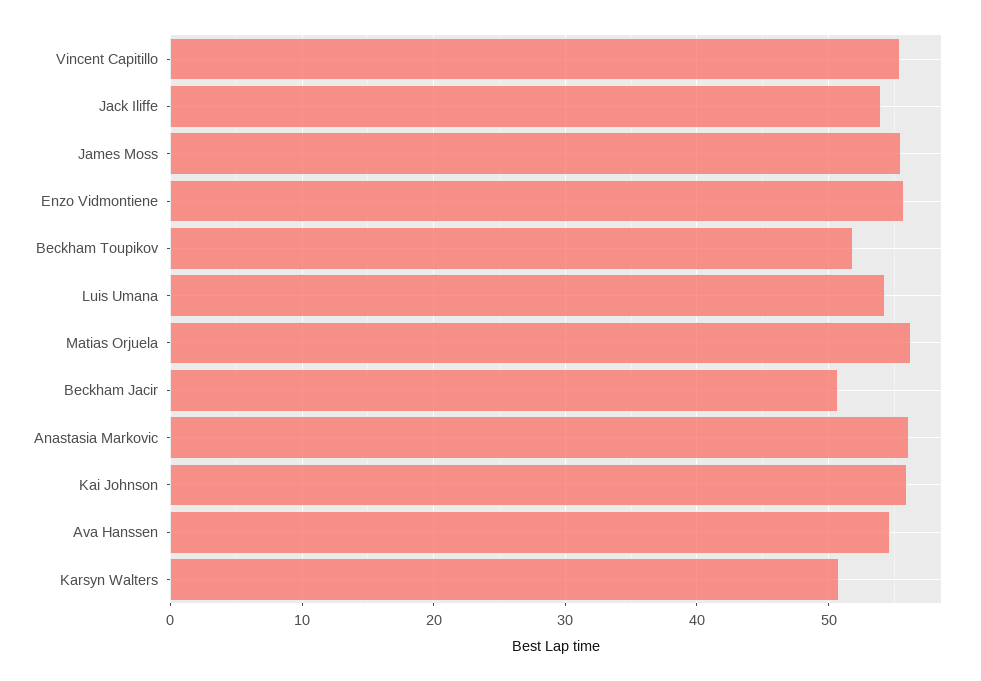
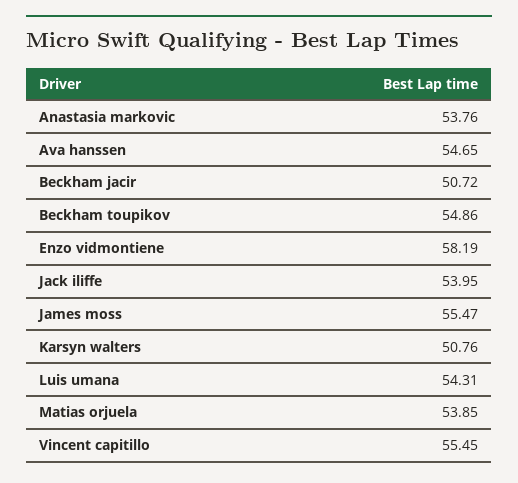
Enzo Vidmontiene: 56 -> 58.19
Beckham Toupikov: 52 -> 54.86
Matias Orjuela: 56 -> 53.85
Anastasia Markovic: 56 -> 53.76
Kai Johnson: 56 -> none

